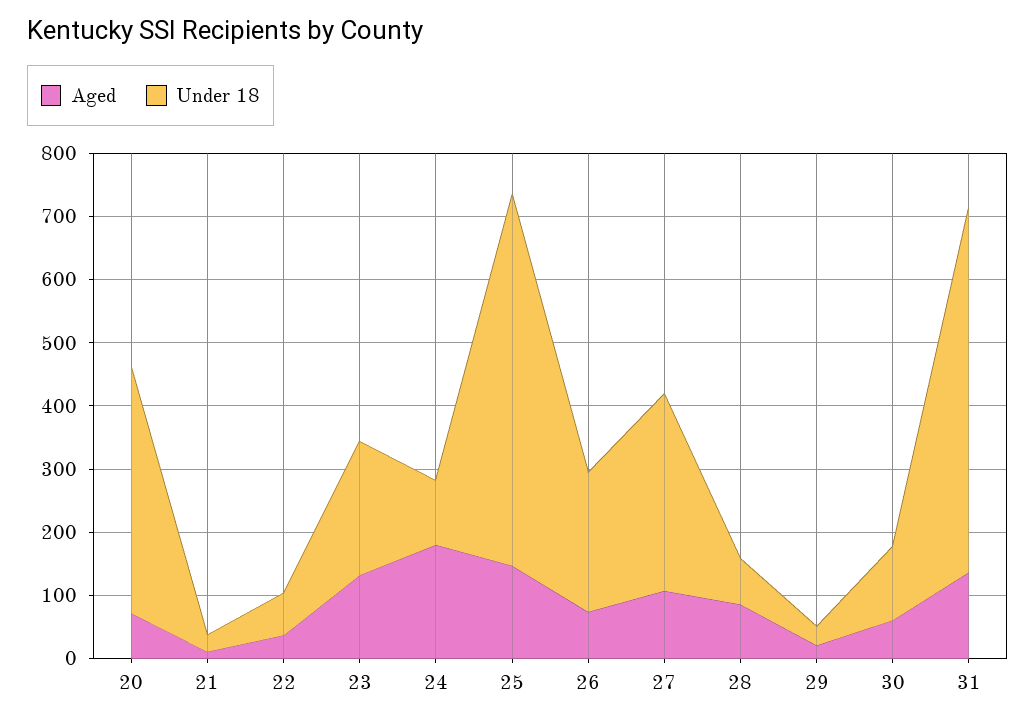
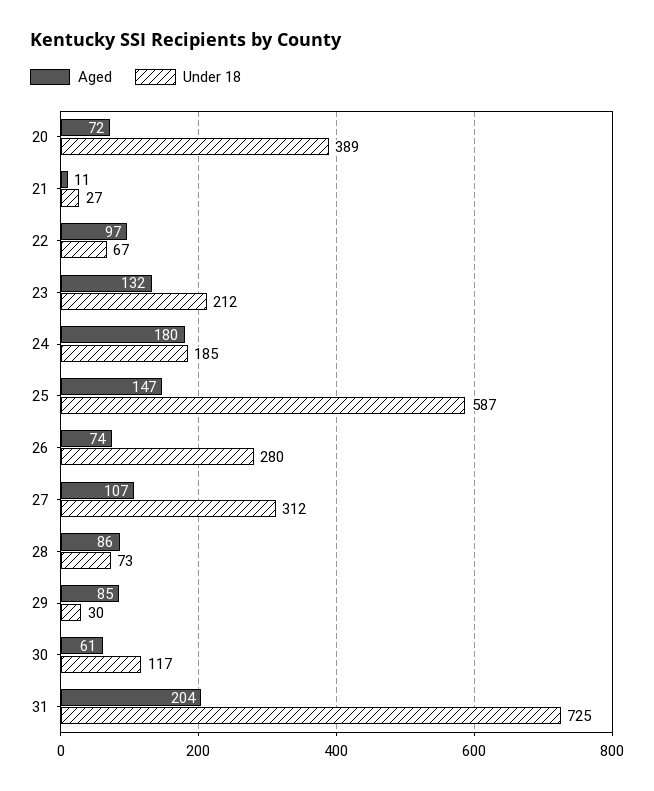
Aged, 22: 40 -> 97
Under 18, 24: 100 -> 185
Under 18, 26: 220 -> 280
Aged, 29: 20 -> 85
Aged, 31: 140 -> 204
Under 18, 31: 580 -> 725

